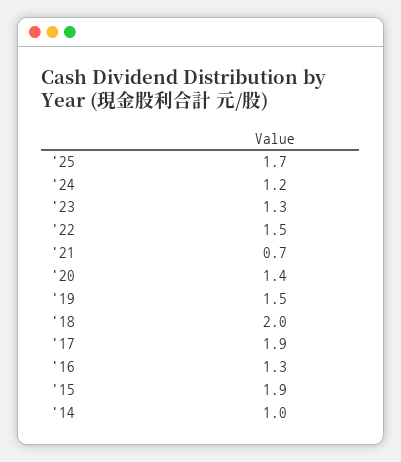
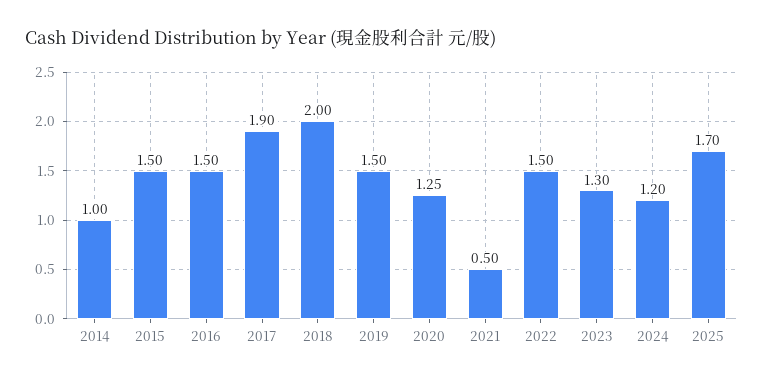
'21: 0.7 -> 0.5
'20: 1.4 -> 1.25
'16: 1.3 -> 1.5
'15: 1.9 -> 1.5

